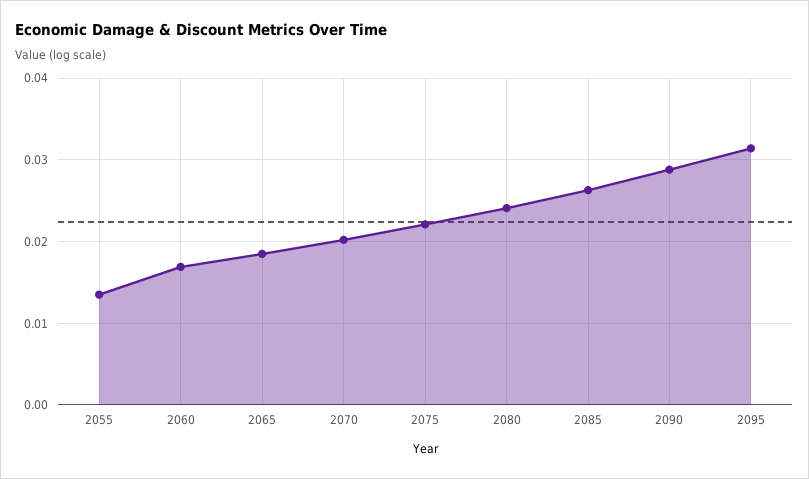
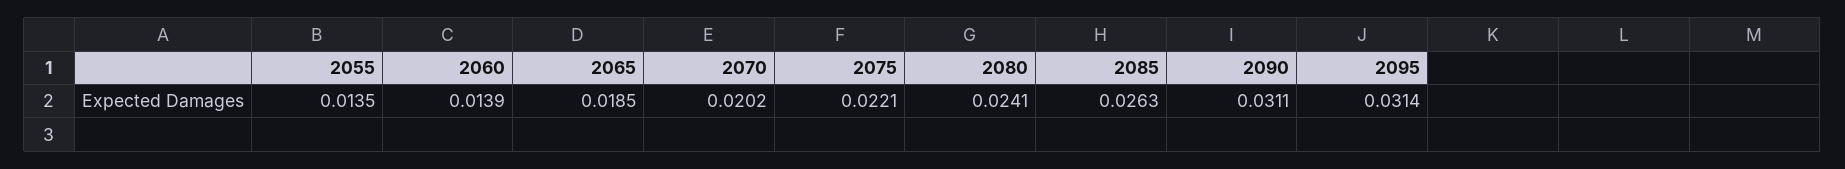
2060: 0.017 -> 0.0139
2090: 0.029 -> 0.0311

